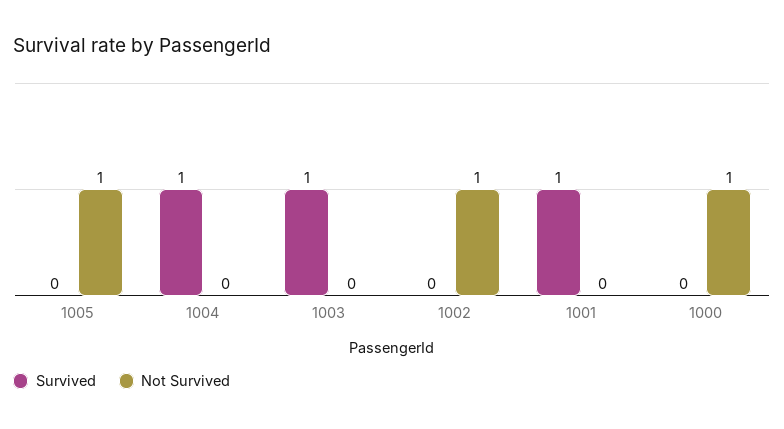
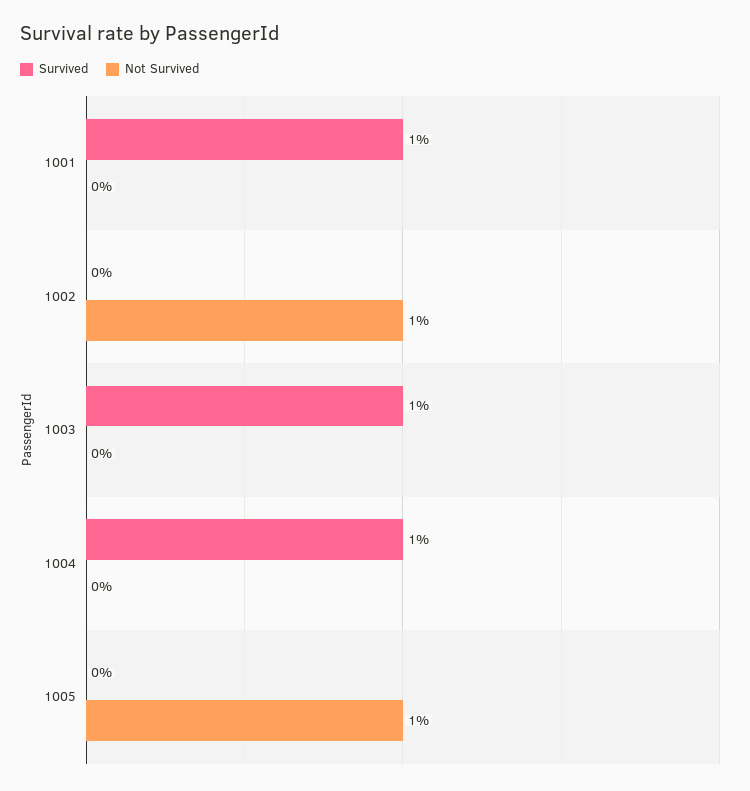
Survived, 1000: 0 -> none
Not Survived, 1000: 1 -> none

